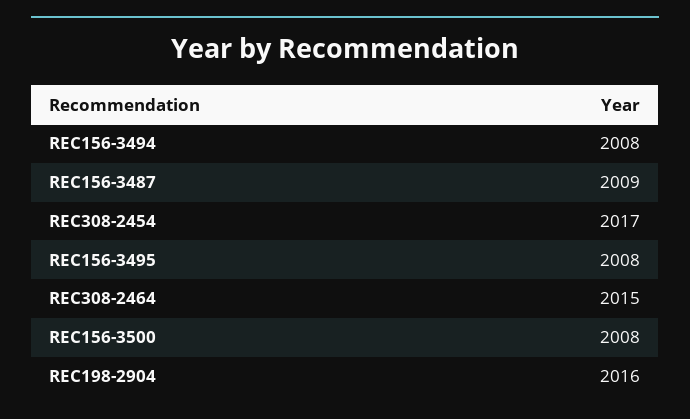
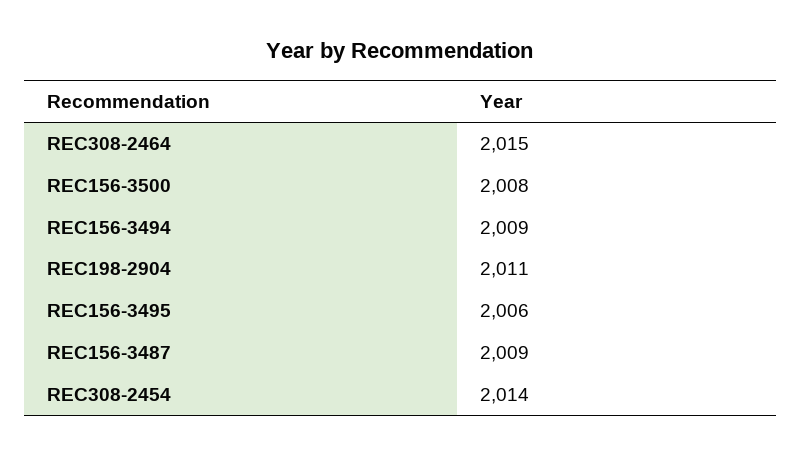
REC156-3494: 2008 -> 2009
REC308-2454: 2017 -> 2014
REC156-3495: 2008 -> 2006
REC198-2904: 2016 -> 2011

